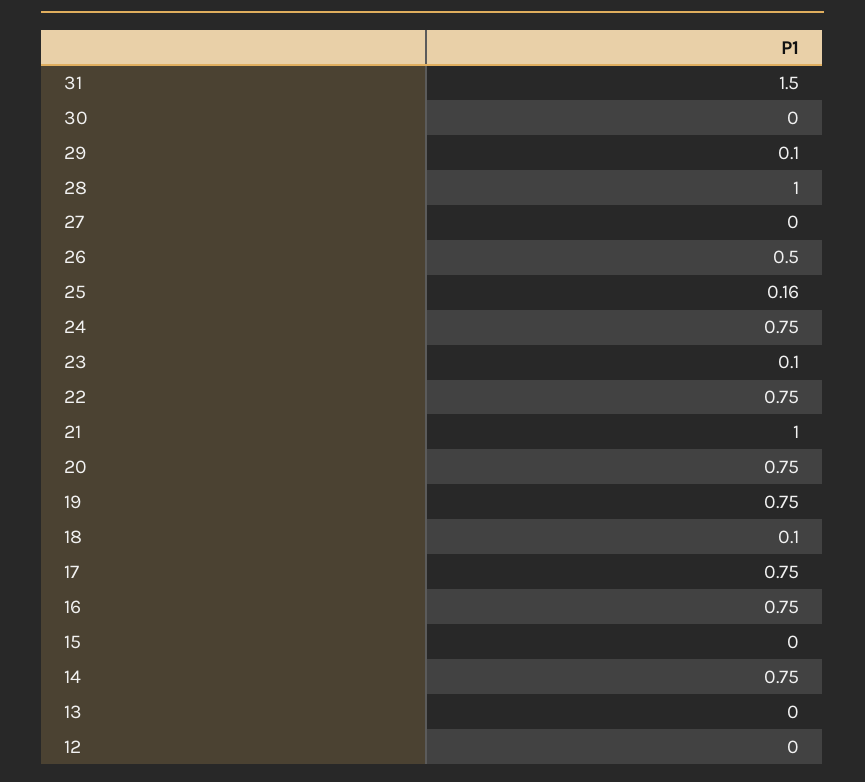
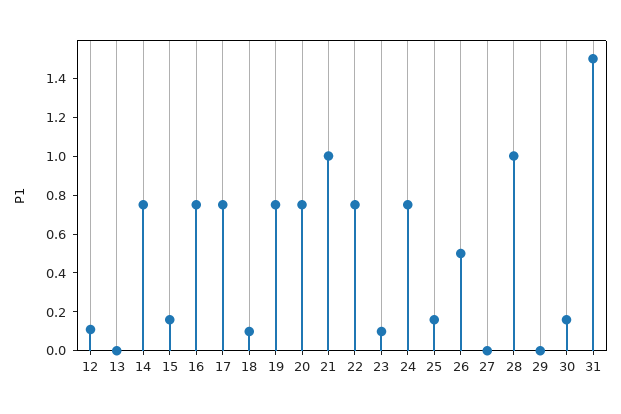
30: 0 -> 0.15
29: 0.1 -> 0
15: 0 -> 0.15
12: 0 -> 0.1

